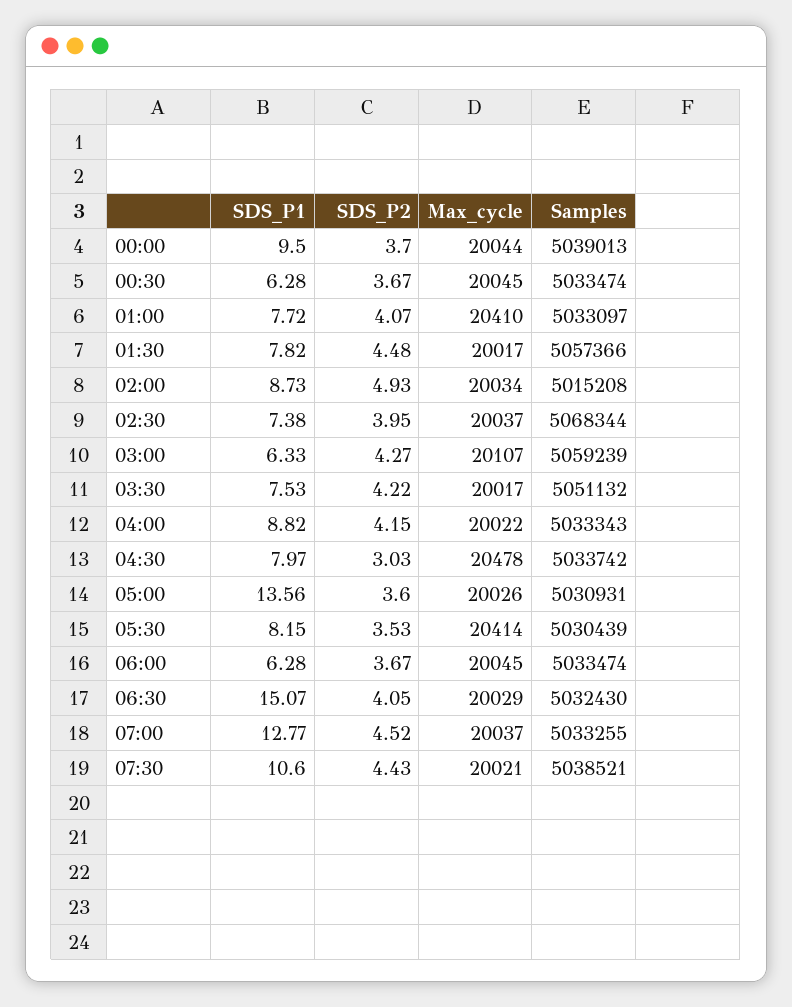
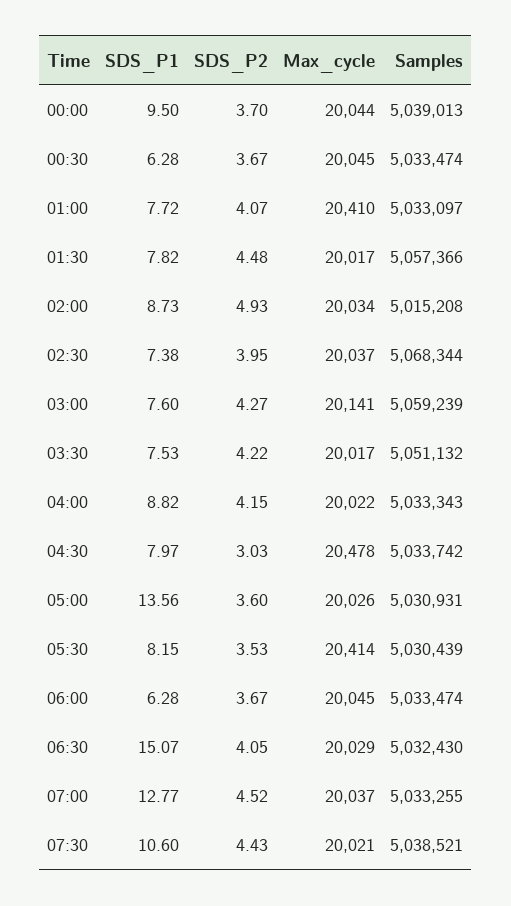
SDS_P1, 03:00: 6.33 -> 7.6
Max_cycle, 03:00: 20107 -> 20141

